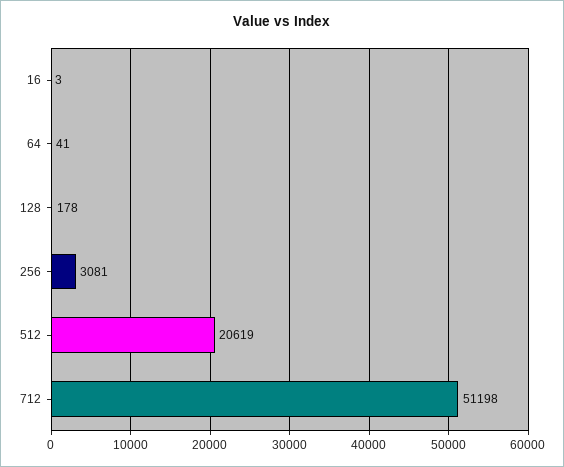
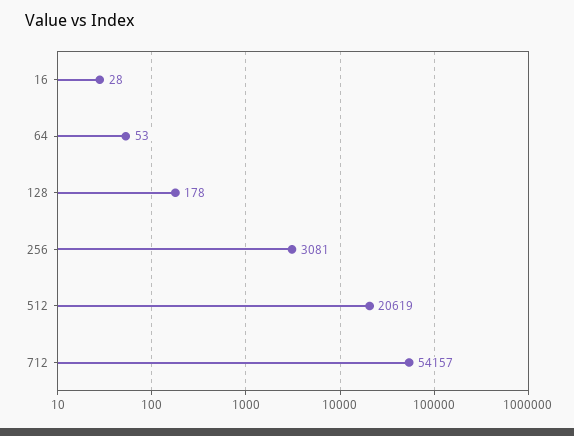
16: 3 -> 28
64: 41 -> 53
712: 51198 -> 54157

